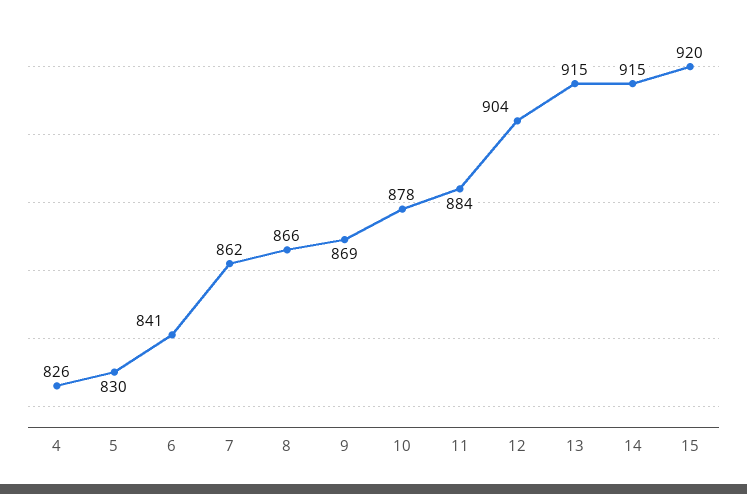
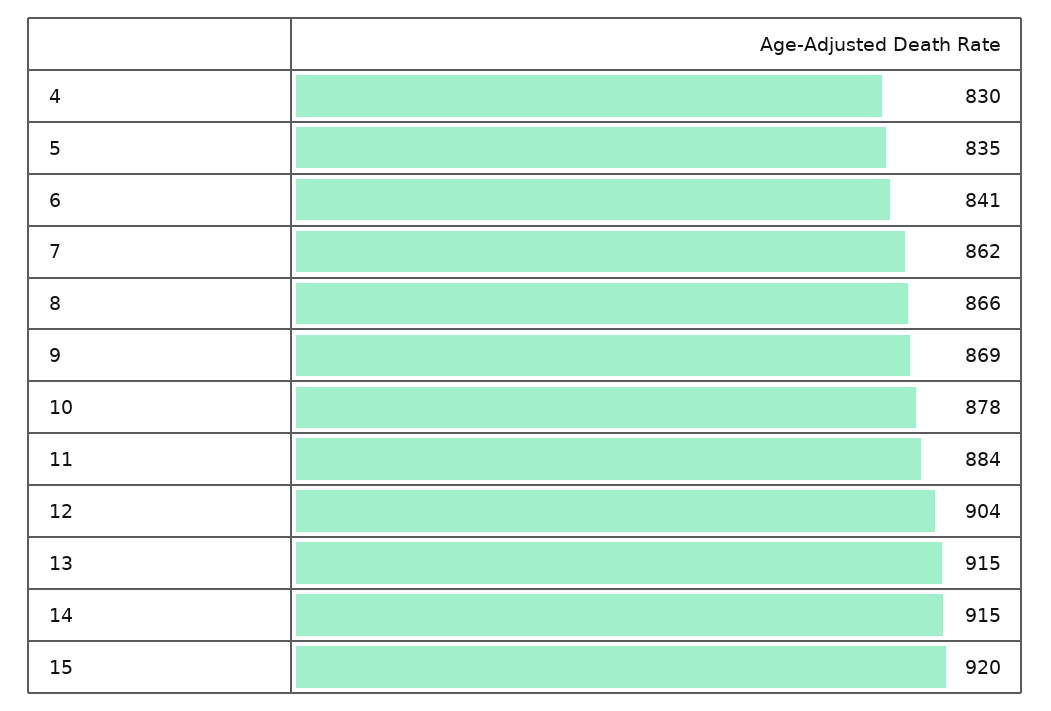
4: 826 -> 830
5: 830 -> 835

